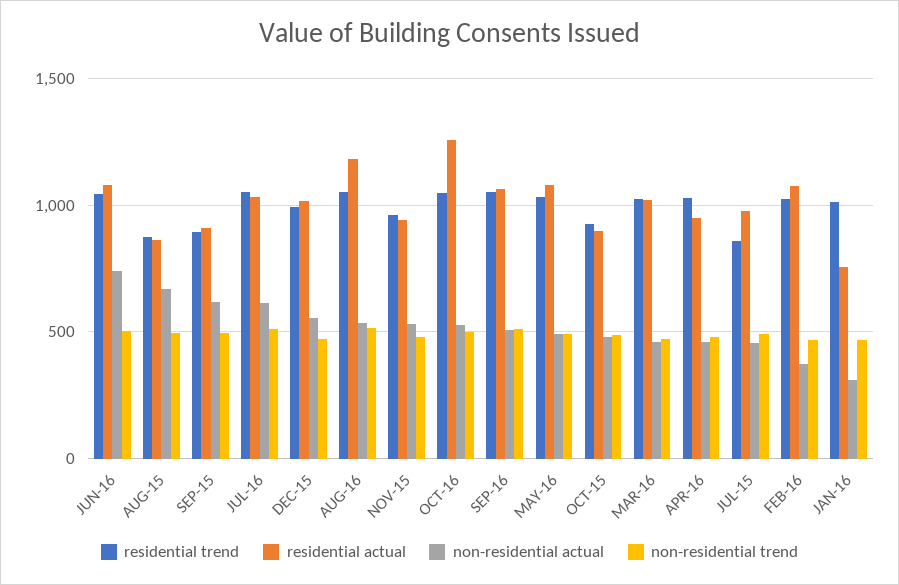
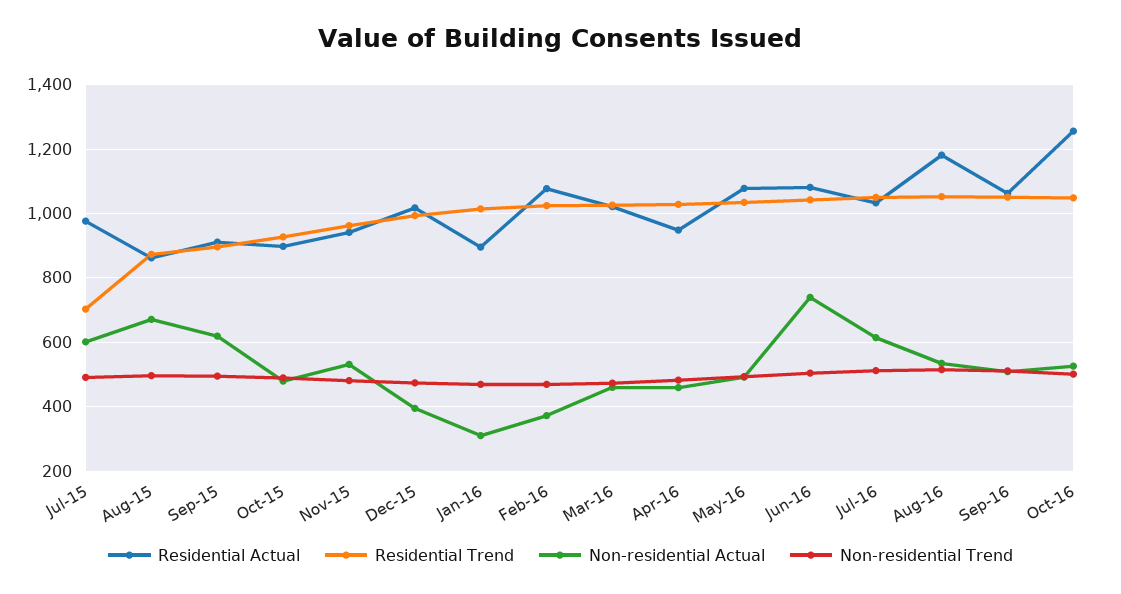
non-residential actual, DEC-15: 550 -> 400
residential trend, JUL-15: 850 -> 700
non-residential actual, JUL-15: 450 -> 600
residential actual, JAN-16: 750 -> 900

